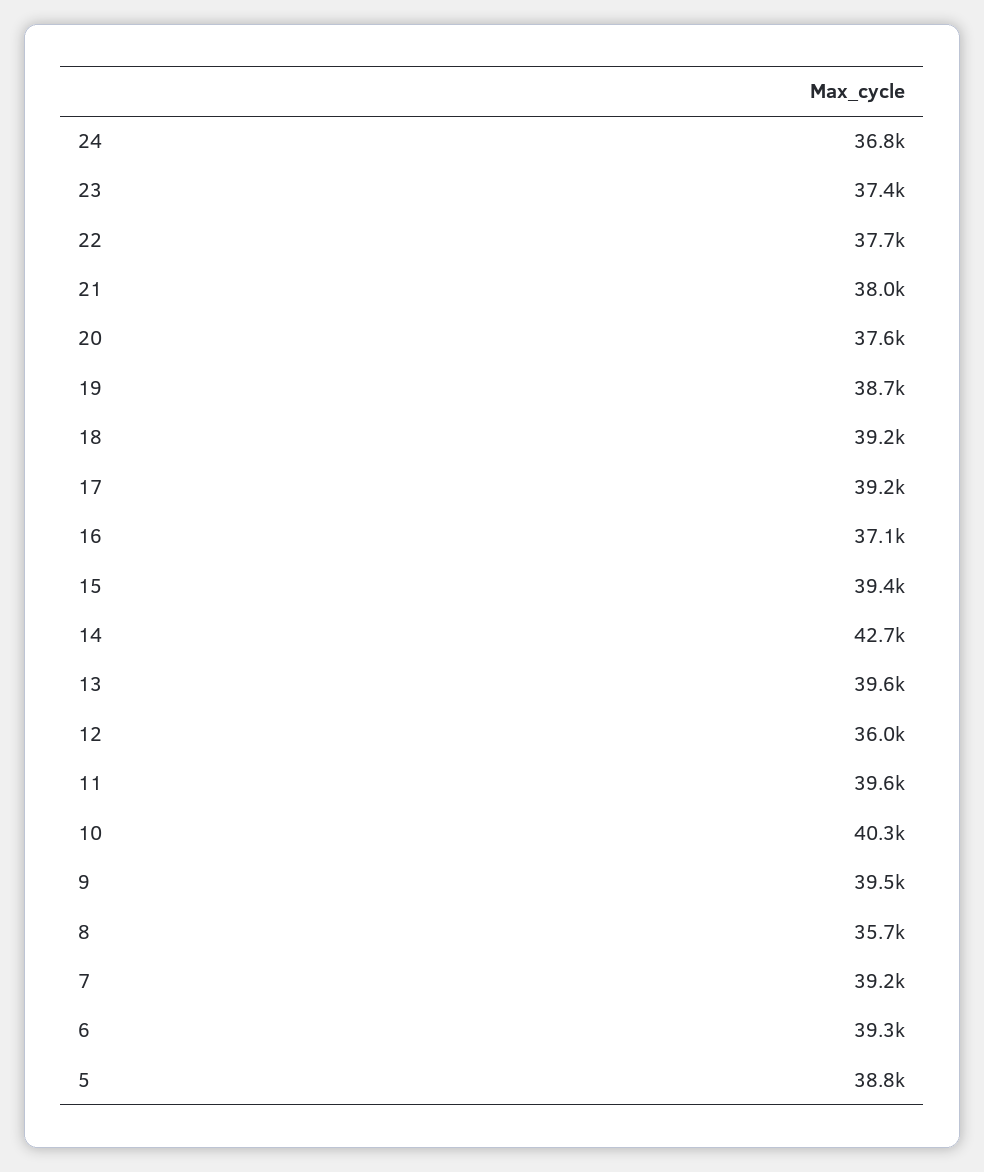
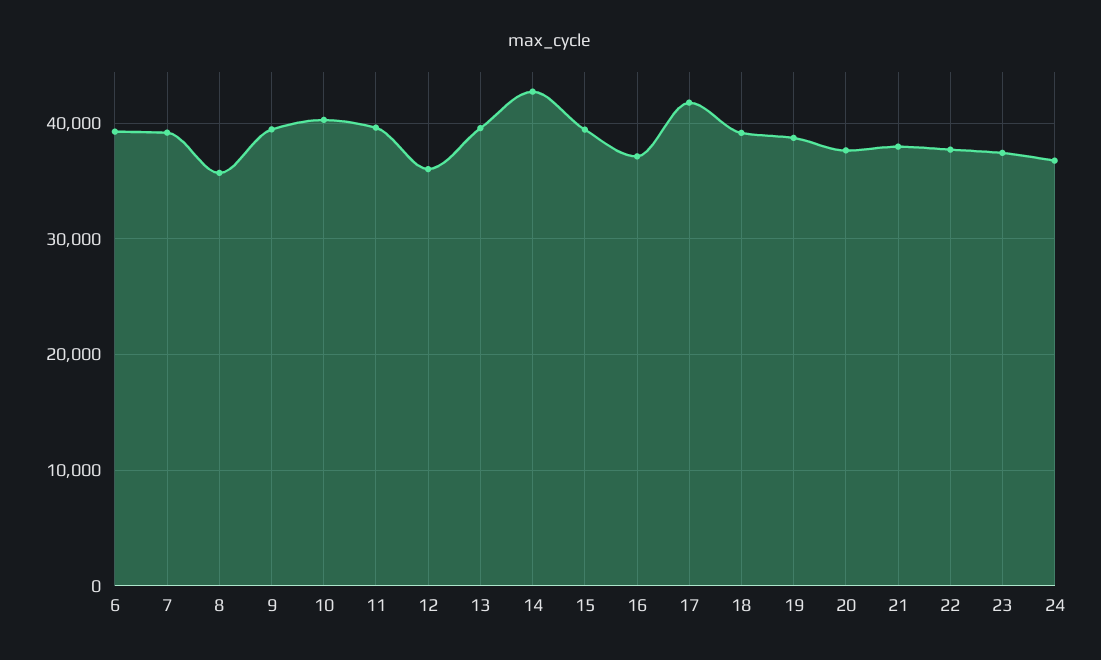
17: 39200 -> 42000
5: 38800 -> none

